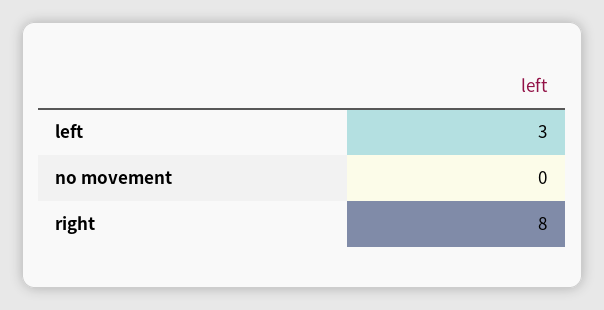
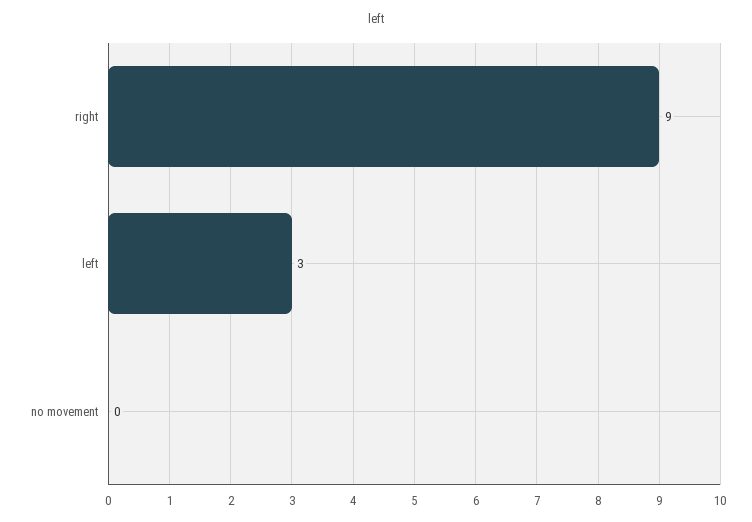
right: 8 -> 9

